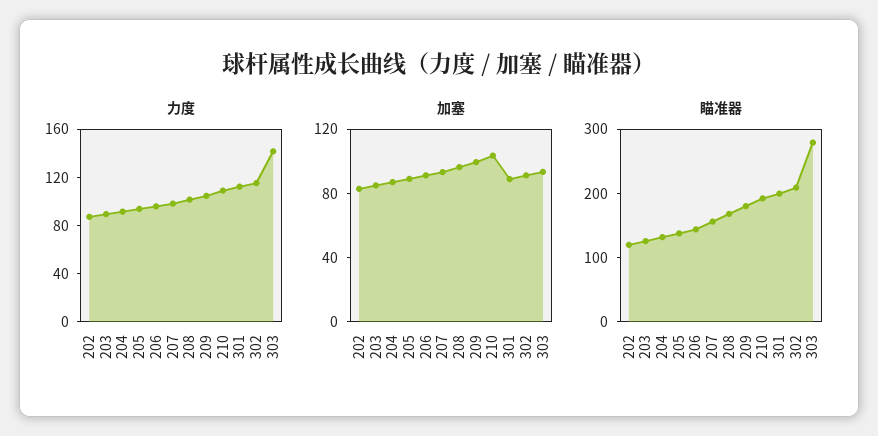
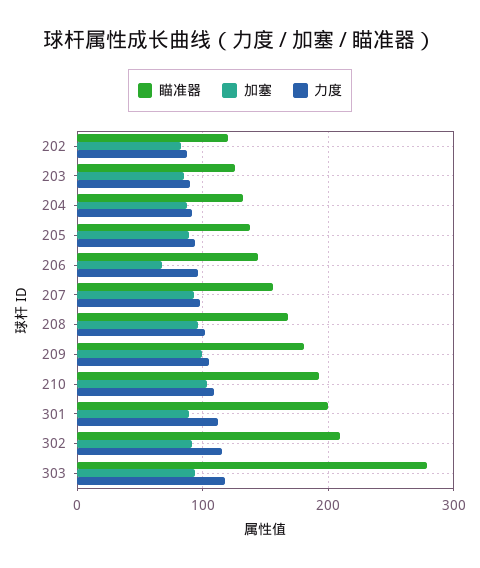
力度, 303: 140 -> 120
加塞, 206: 90 -> 70

